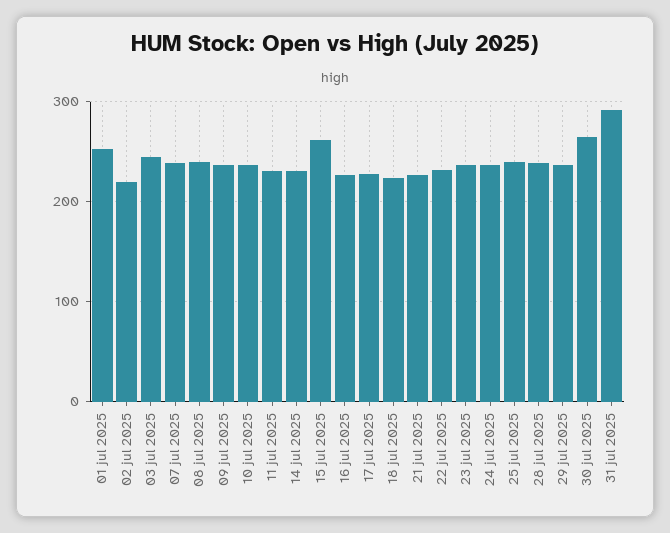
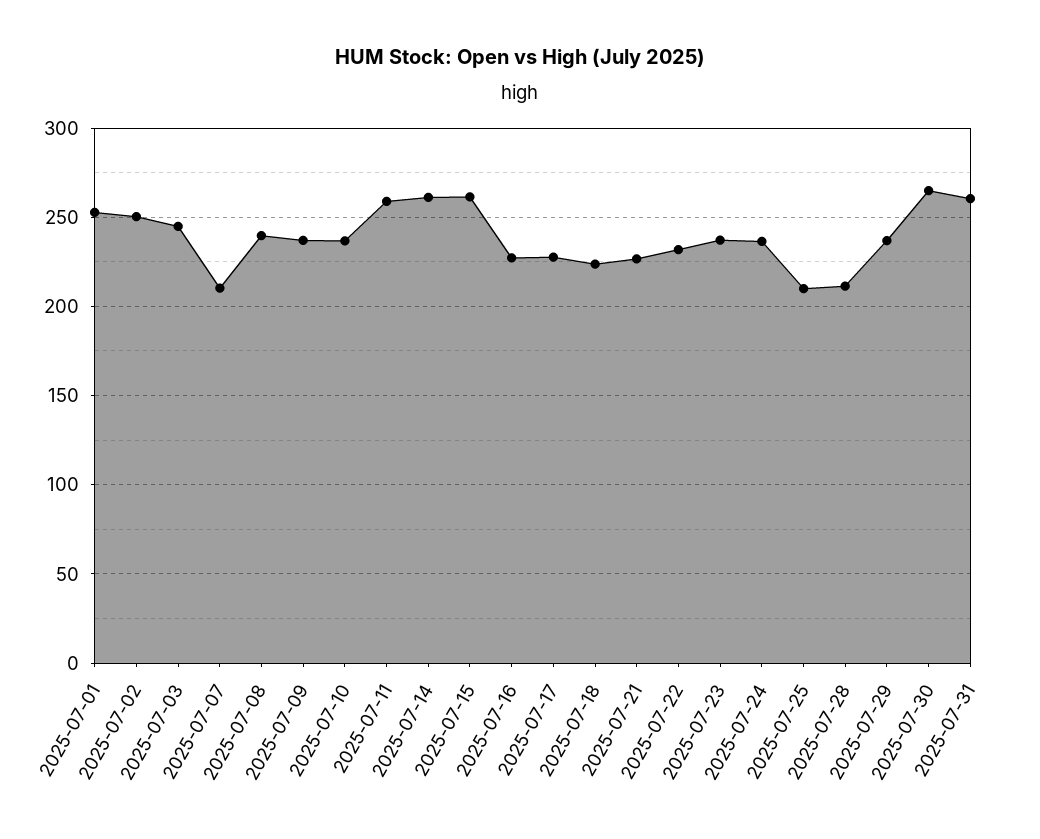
02 jul 2025: 220 -> 250
07 jul 2025: 240 -> 210
11 jul 2025: 230 -> 260
14 jul 2025: 230 -> 260
25 jul 2025: 240 -> 210
28 jul 2025: 240 -> 210
31 jul 2025: 290 -> 260

